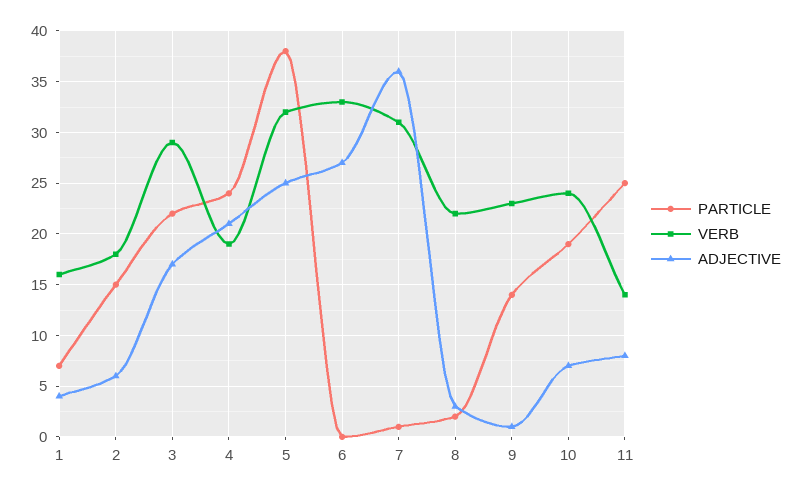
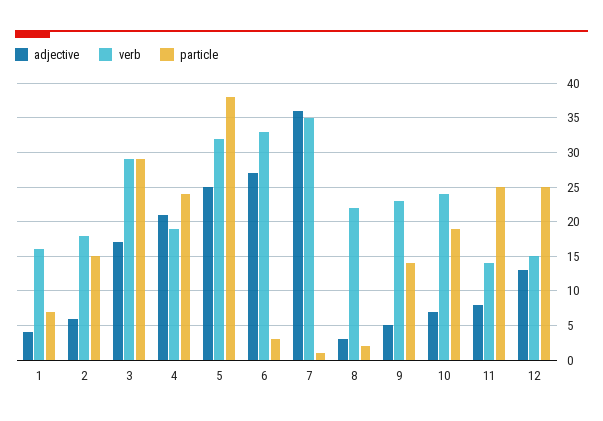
PARTICLE, 3: 22 -> 29
PARTICLE, 6: 0 -> 3
VERB, 7: 31 -> 35
ADJECTIVE, 9: 1 -> 5
ADJECTIVE, 12: none -> 13
VERB, 12: none -> 15
PARTICLE, 12: none -> 25

